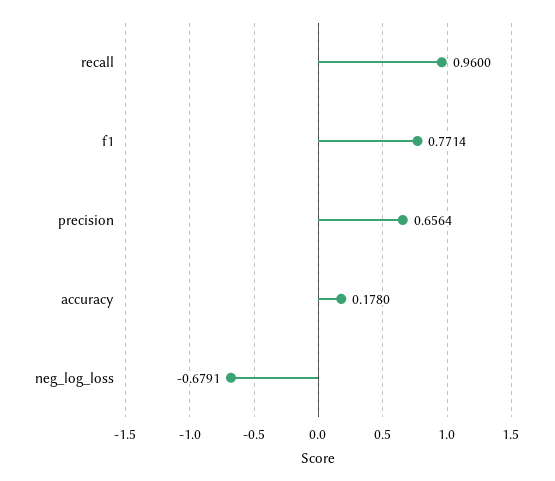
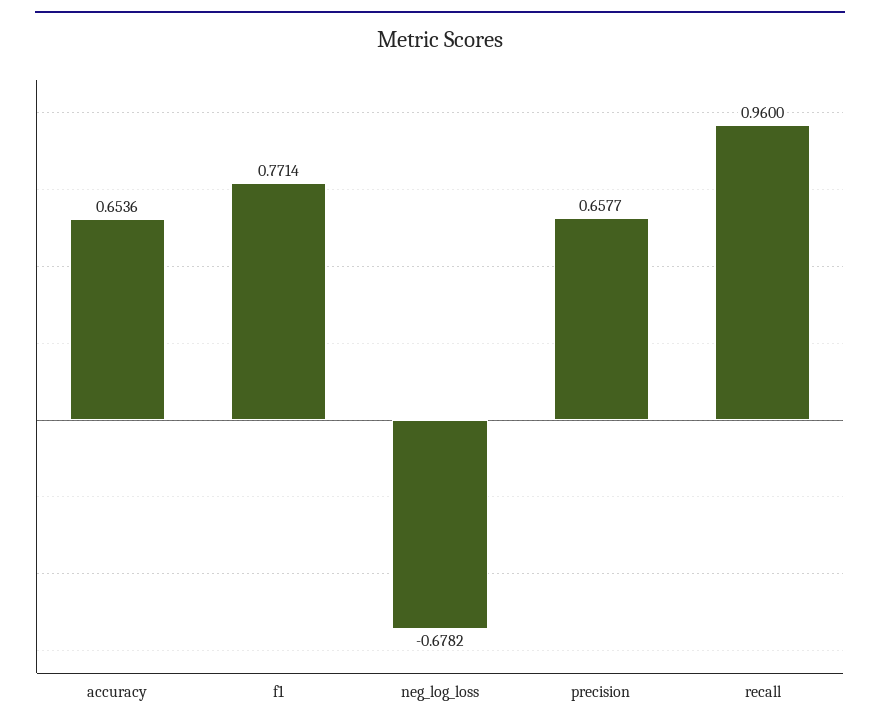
precision: 0.6564 -> 0.6577
accuracy: 0.178 -> 0.6536
neg_log_loss: -0.6791 -> -0.6782

